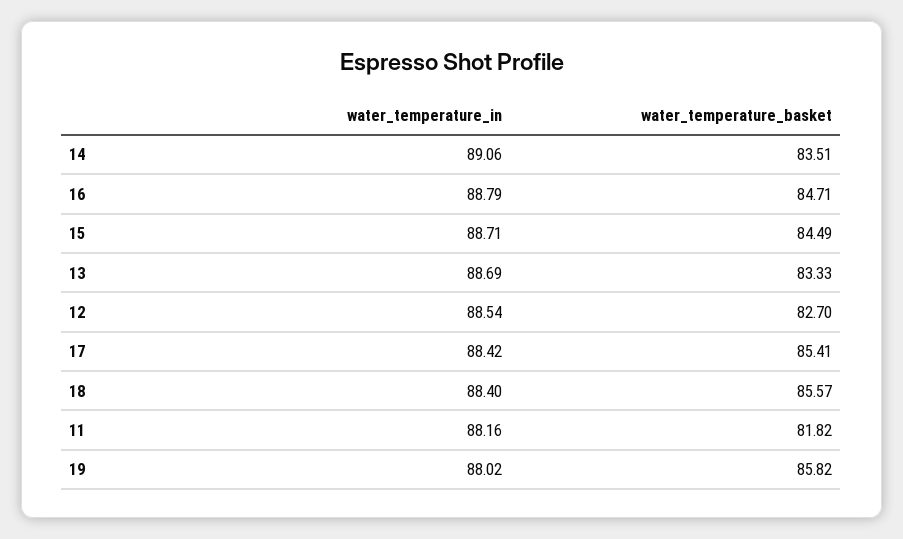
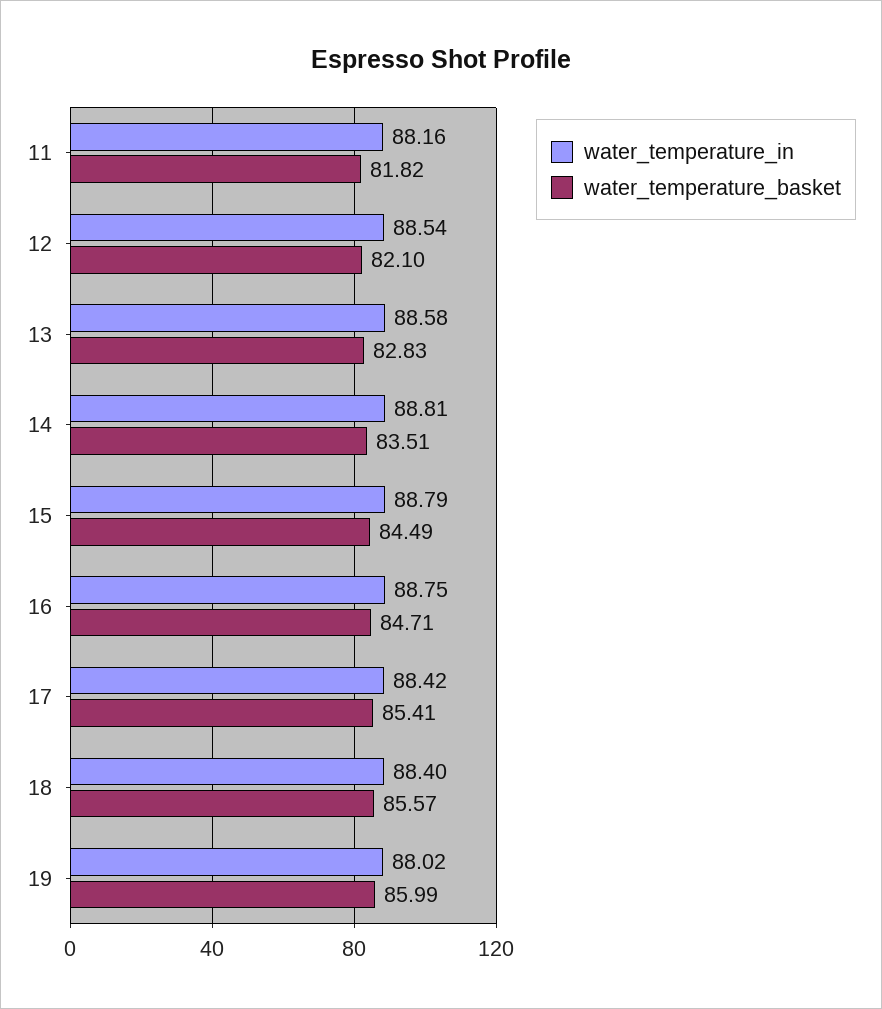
water_temperature_in, 14: 89.06 -> 88.81
water_temperature_in, 16: 88.79 -> 88.75
water_temperature_in, 15: 88.71 -> 88.79
water_temperature_in, 13: 88.69 -> 88.58
water_temperature_basket, 13: 83.33 -> 82.83
water_temperature_basket, 12: 82.7 -> 82.1
water_temperature_basket, 19: 85.82 -> 85.99

